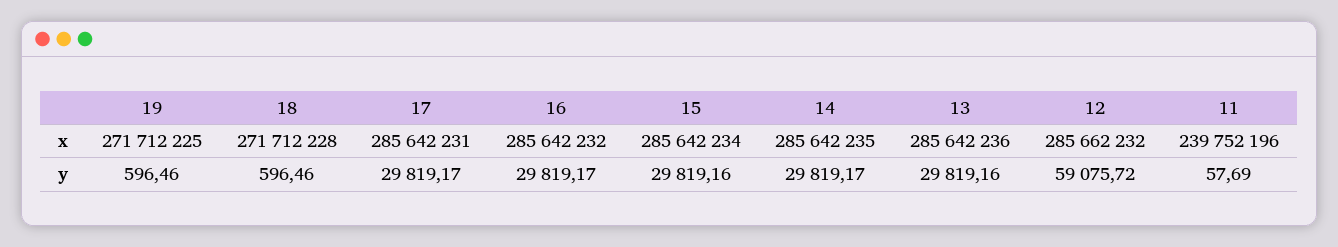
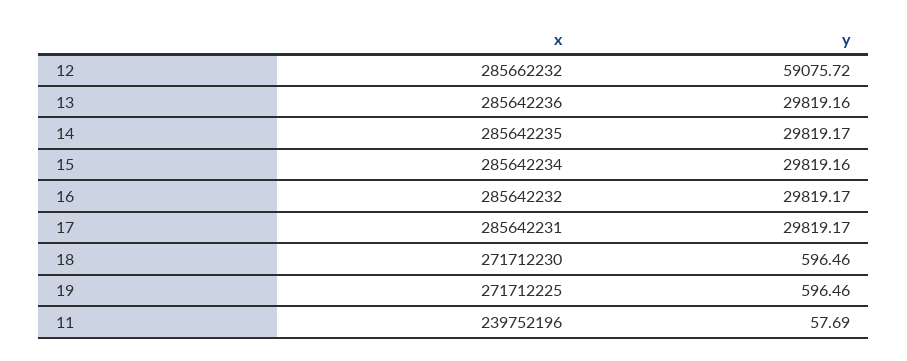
18, x: 271712228 -> 271712230

